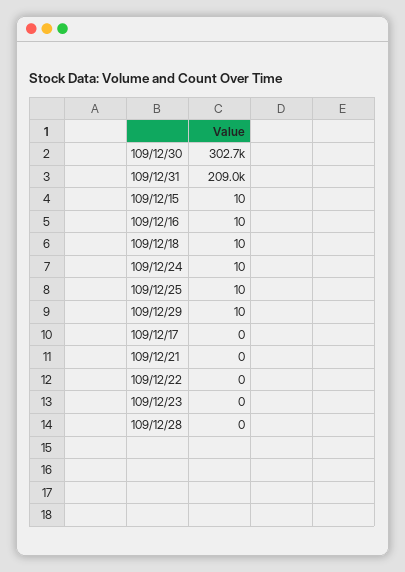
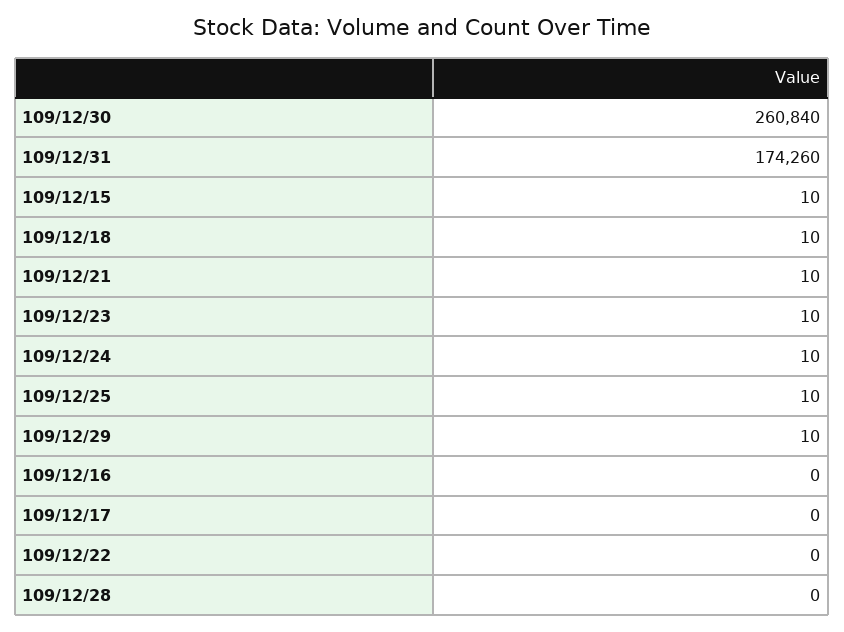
109/12/30: 302700 -> 260840
109/12/31: 209000 -> 174260
109/12/16: 10 -> 0
109/12/21: 0 -> 10
109/12/23: 0 -> 10

